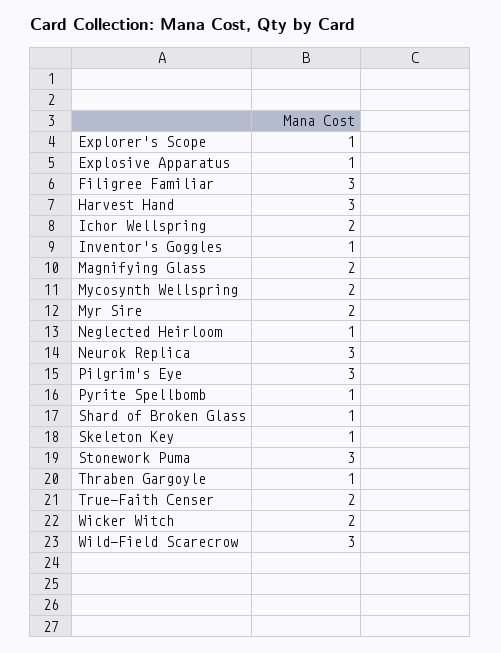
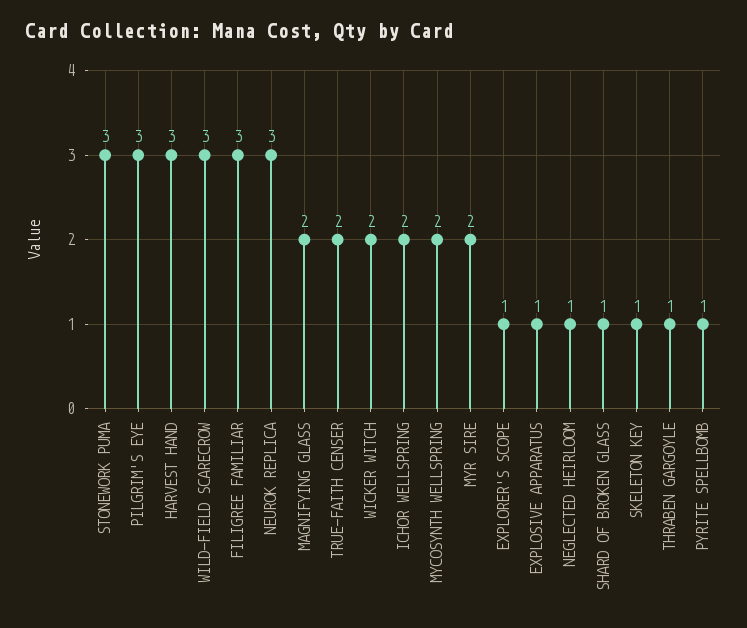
Inventor's Goggles: 1 -> none

